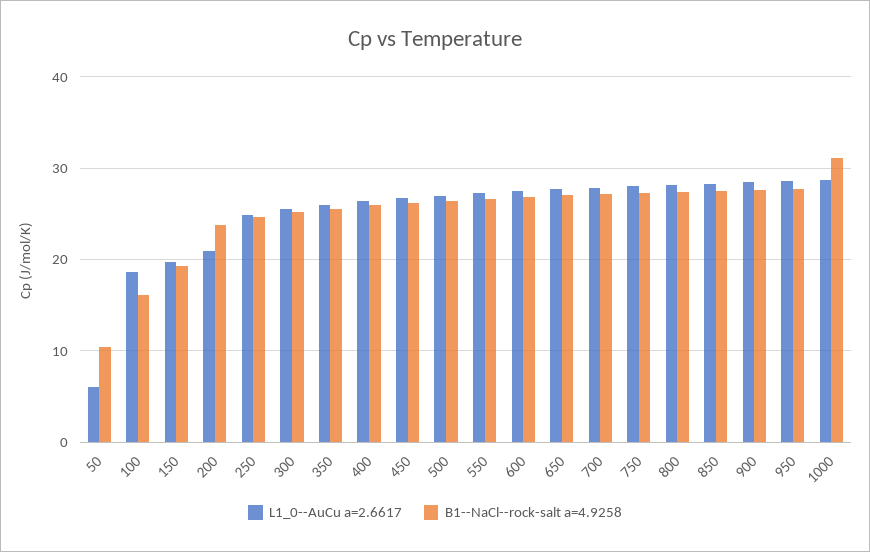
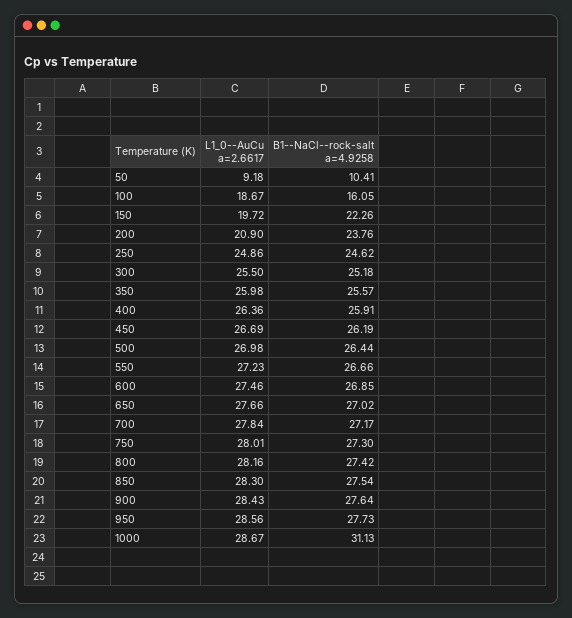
L1_0--AuCu a=2.6617, 50: 6 -> 9.18
B1--NaCl--rock-salt a=4.9258, 150: 19 -> 22.26

